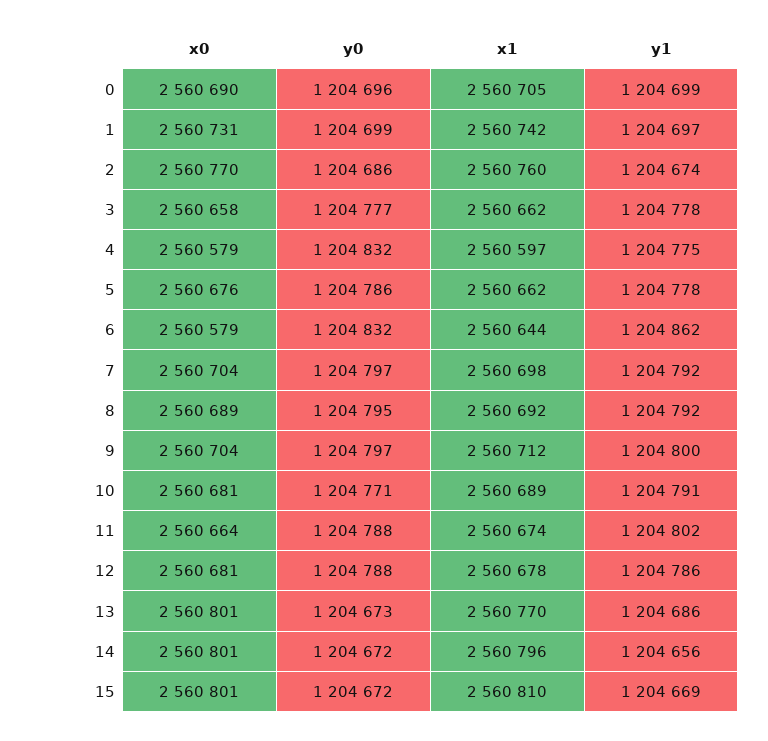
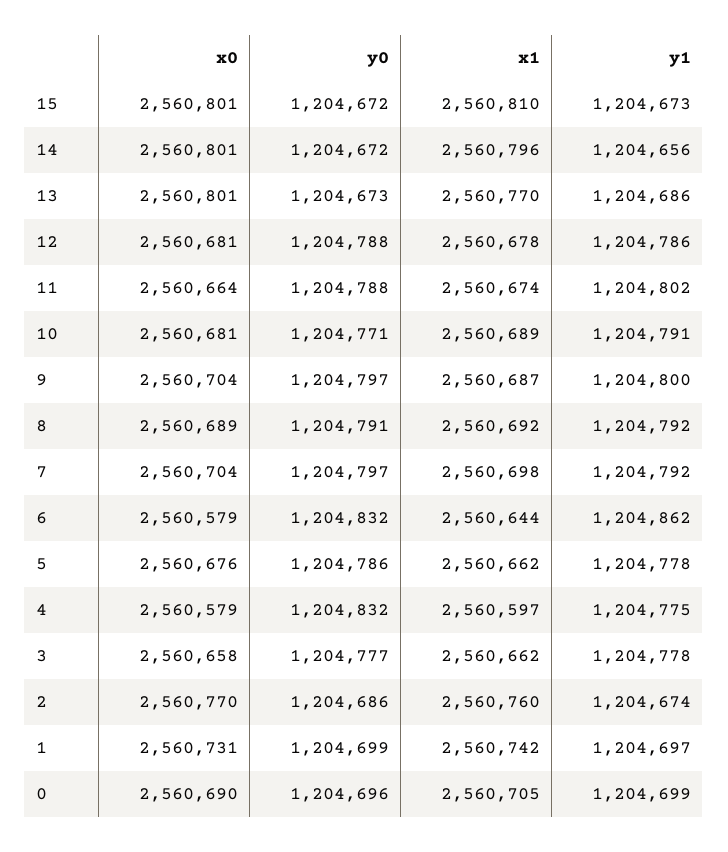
y0, 8: 1204795 -> 1204791
x1, 9: 2560712 -> 2560687
y1, 15: 1204669 -> 1204673

